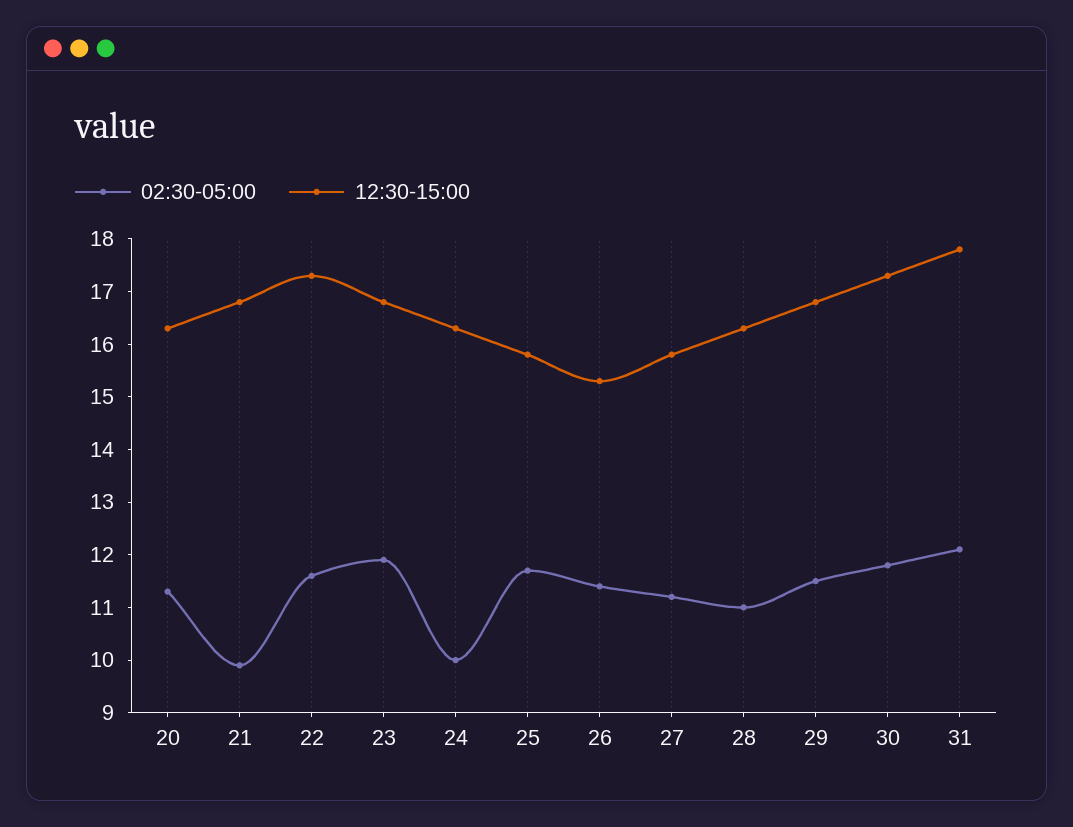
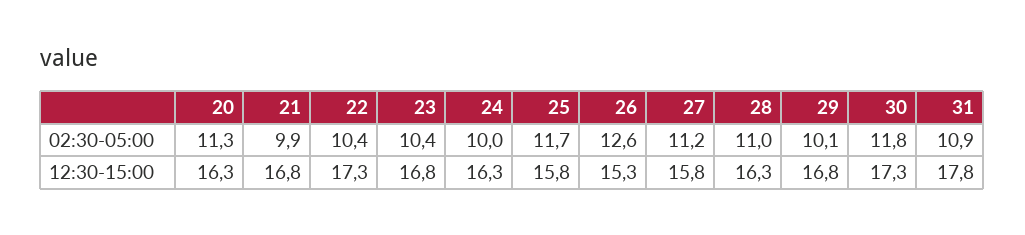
02:30-05:00, 22: 11.5 -> 10.4
02:30-05:00, 23: 12 -> 10.4
02:30-05:00, 26: 11.5 -> 12.6
02:30-05:00, 29: 11.5 -> 10.1
02:30-05:00, 31: 12 -> 10.9

